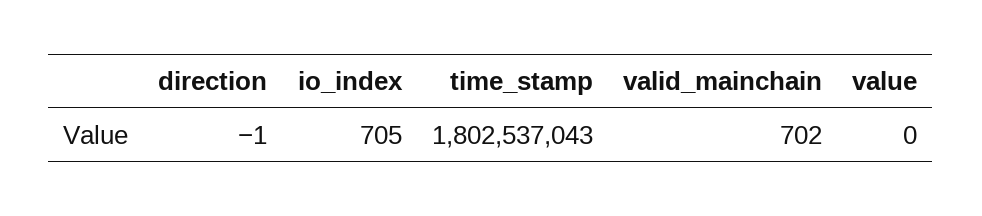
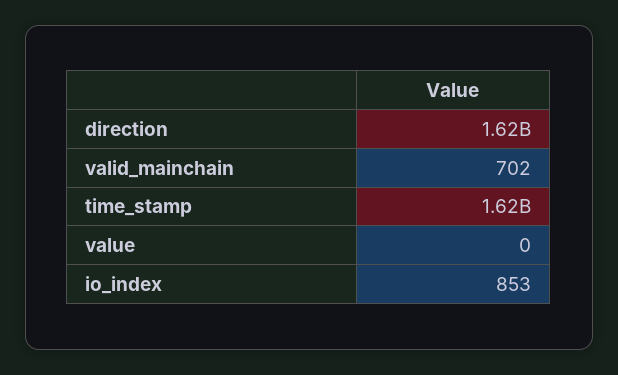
direction: -1 -> 1620000000
io_index: 705 -> 853
time_stamp: 1802537043 -> 1620000000

